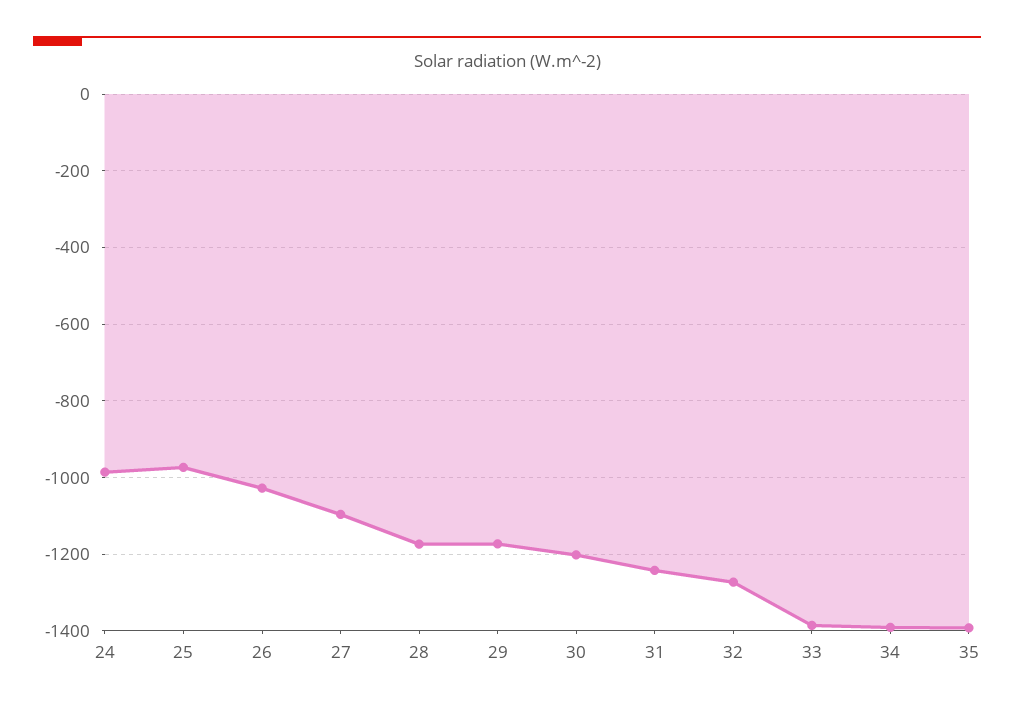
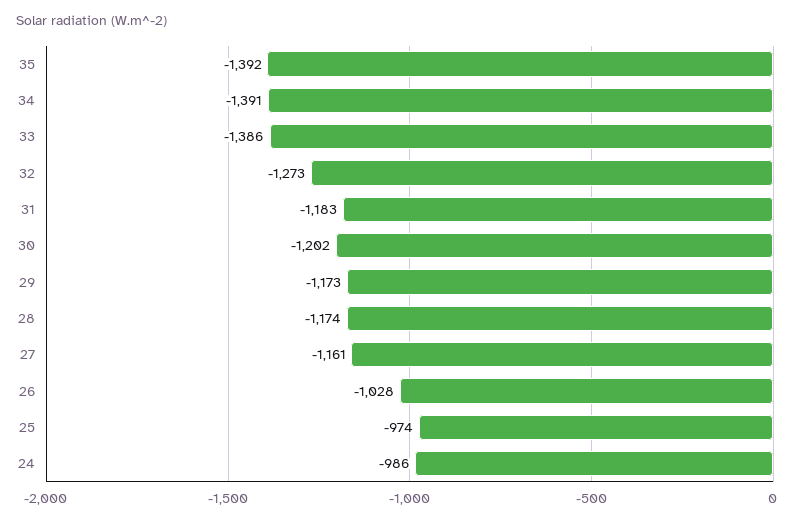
27: -1100 -> -1161
31: -1240 -> -1183

